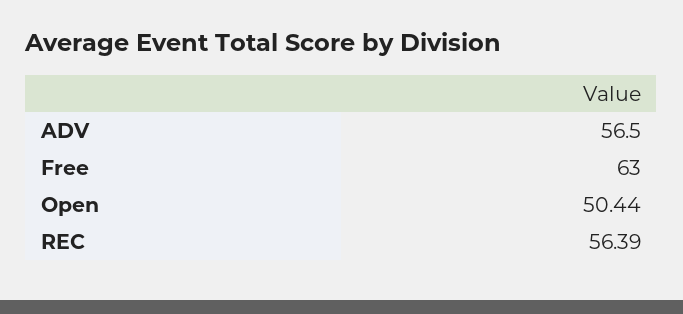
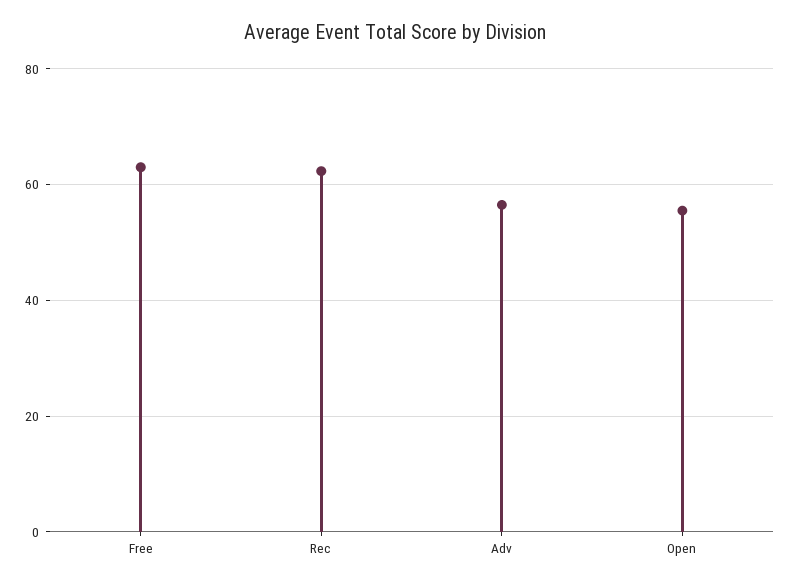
Open: 50.44 -> 56
REC: 56.39 -> 62

